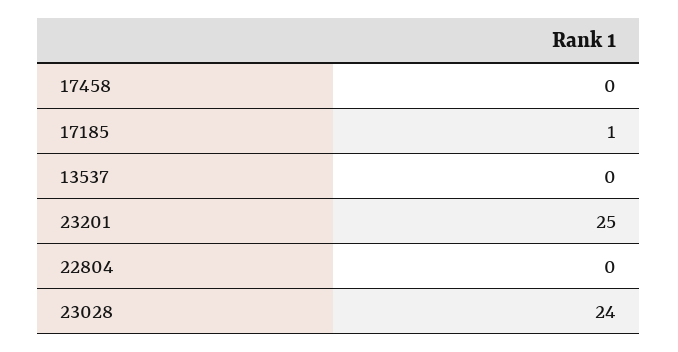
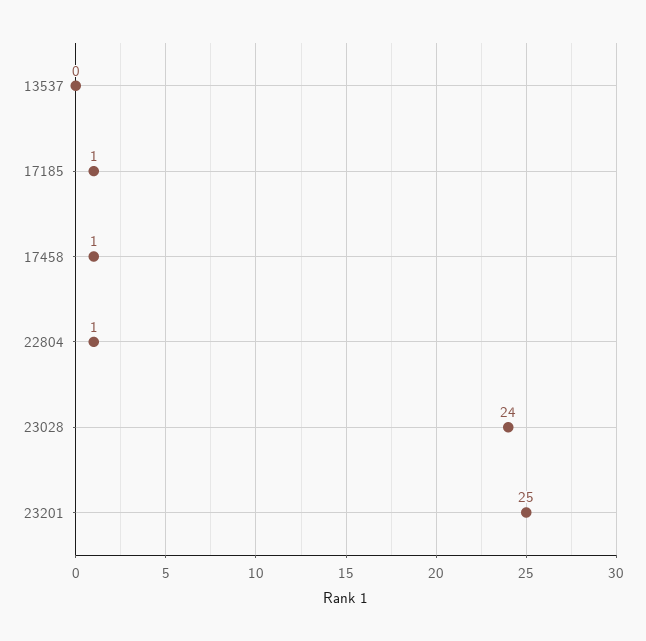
17458: 0 -> 1
22804: 0 -> 1

